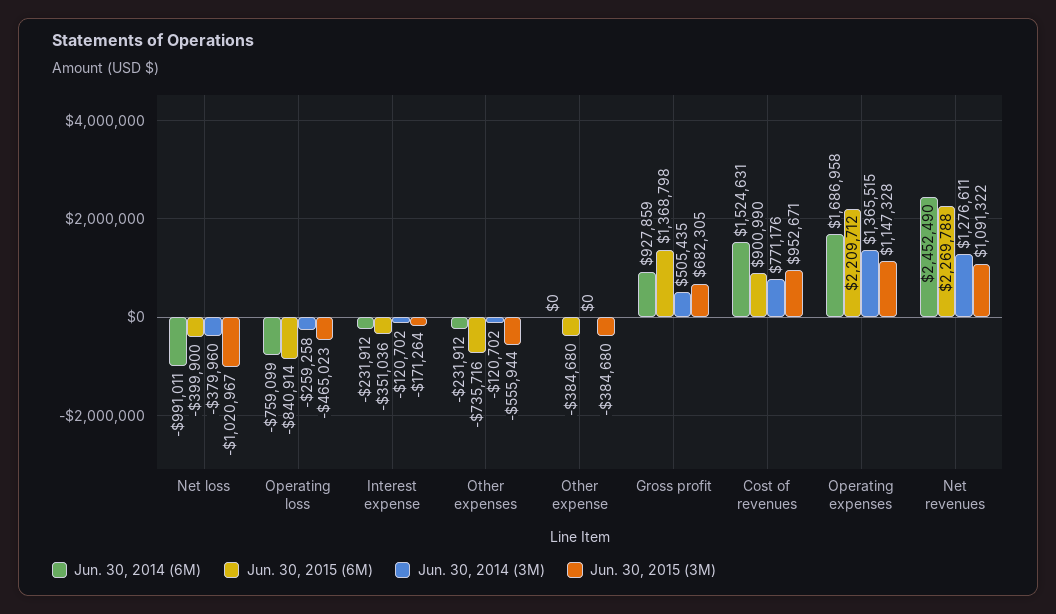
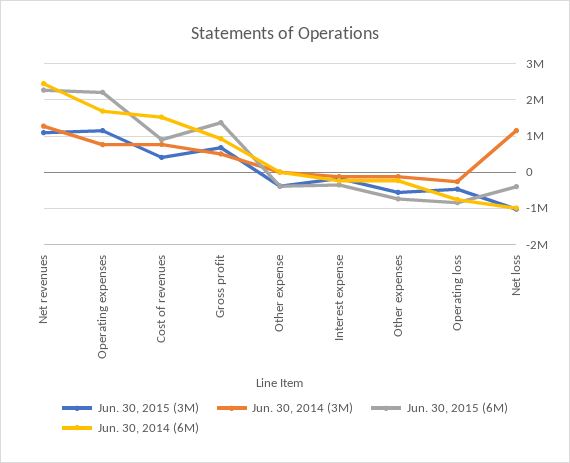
Jun. 30, 2014 (3M), Net loss: -379960 -> 1200000
Jun. 30, 2015 (3M), Cost of revenues: 952671 -> 400000
Jun. 30, 2014 (3M), Operating expenses: 1365515 -> 800000

